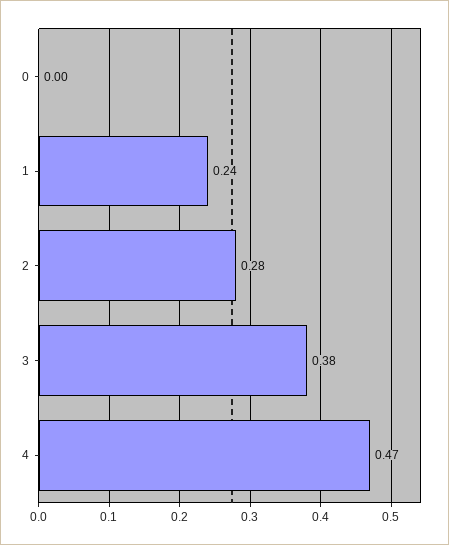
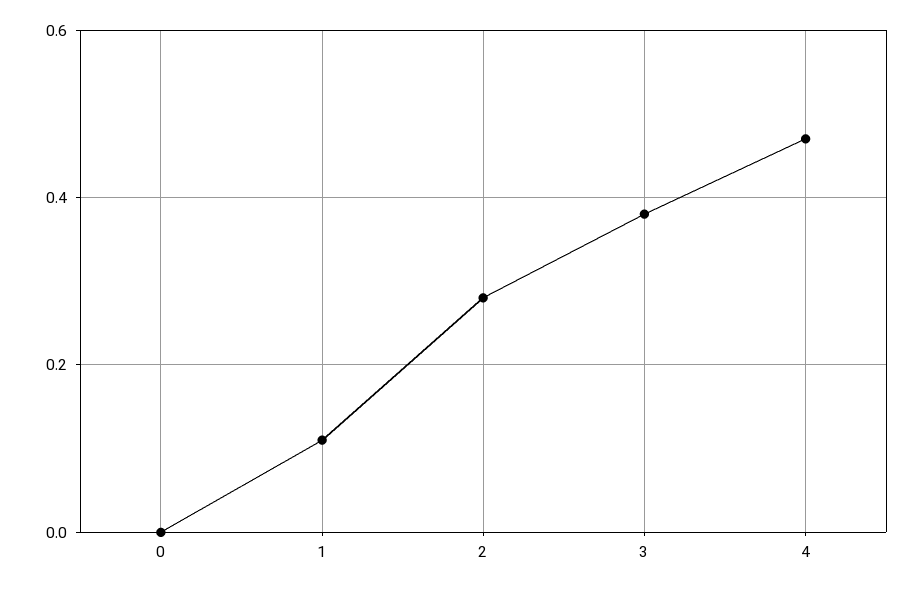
1: 0.24 -> 0.1

